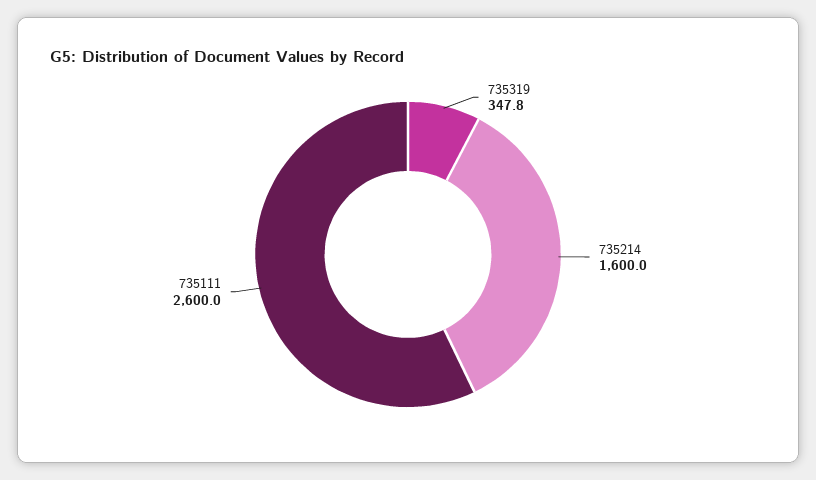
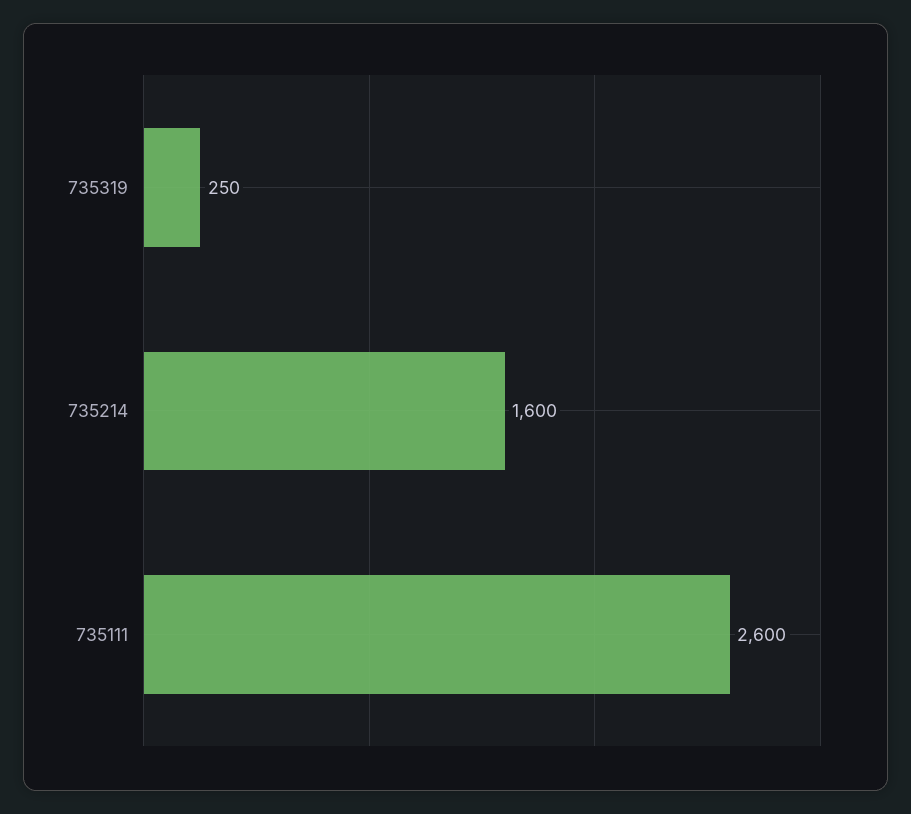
735319: 347.8 -> 250

